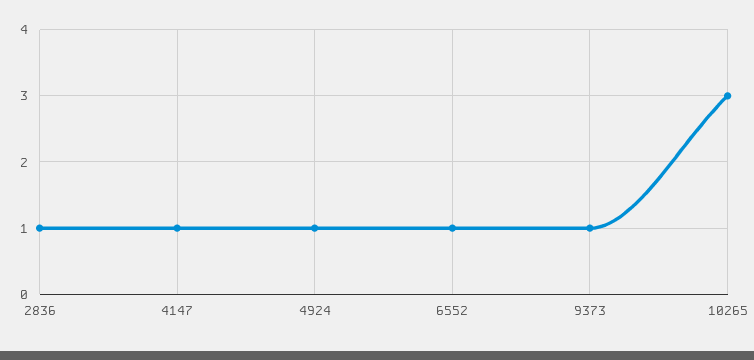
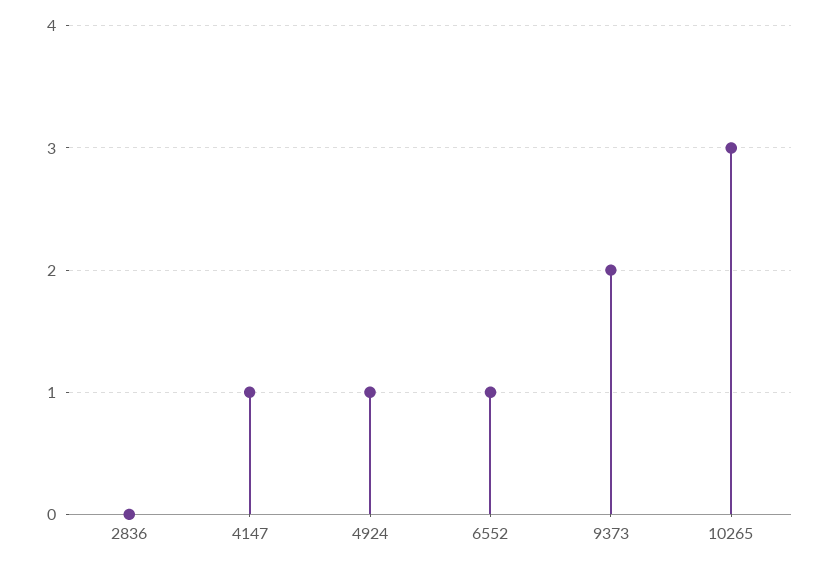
2836: 1 -> 0
9373: 1 -> 2

